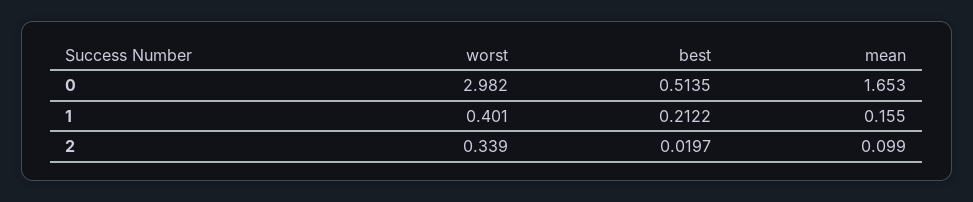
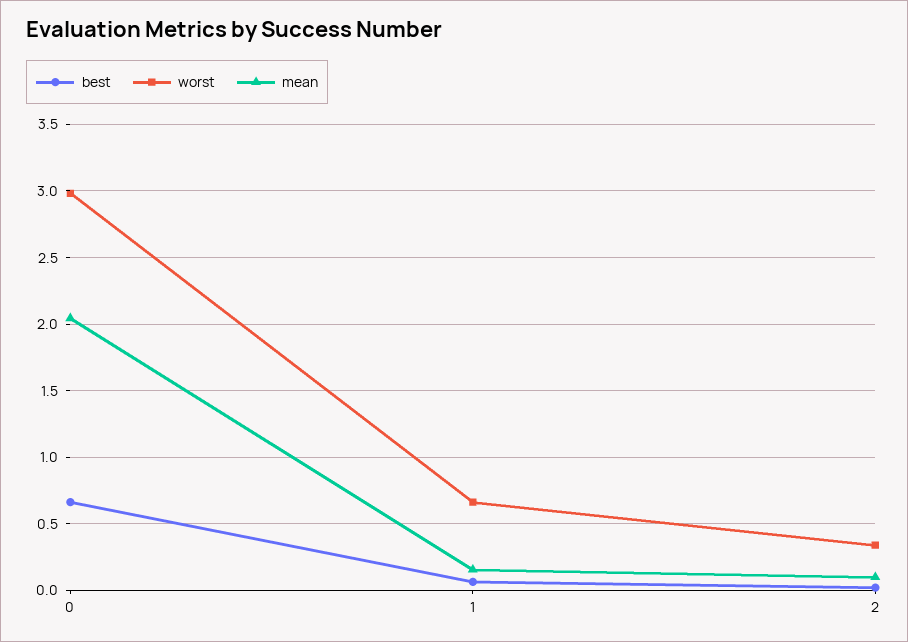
best, 0: 0.5135 -> 0.65
mean, 0: 1.653 -> 2.05
worst, 1: 0.401 -> 0.65
best, 1: 0.2122 -> 0.05

